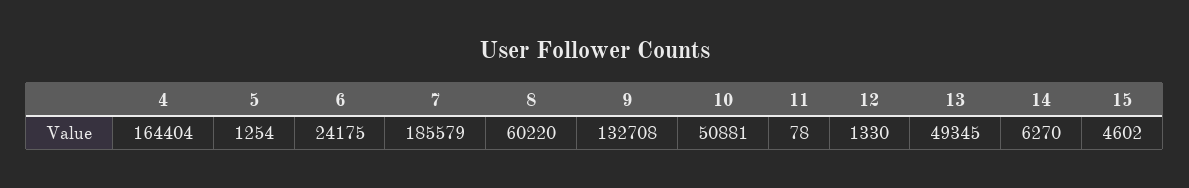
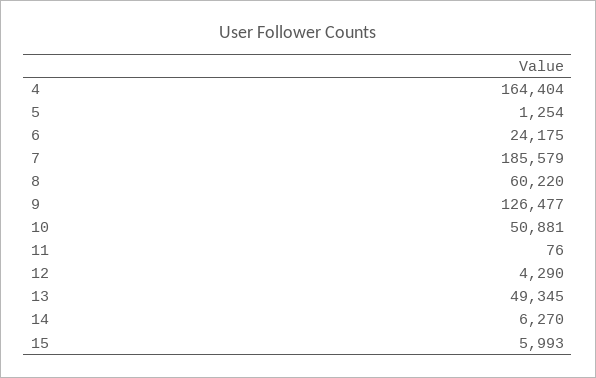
9: 132708 -> 126477
11: 78 -> 76
12: 1330 -> 4290
15: 4602 -> 5993

